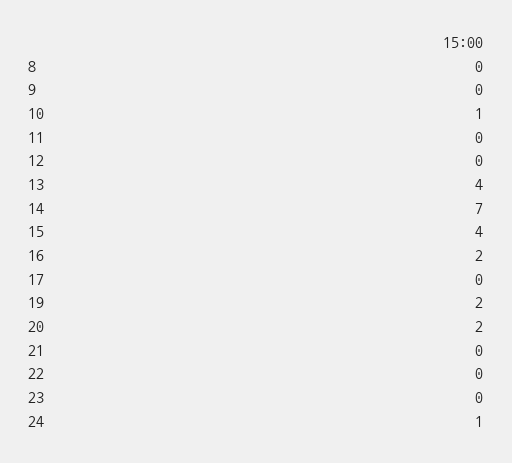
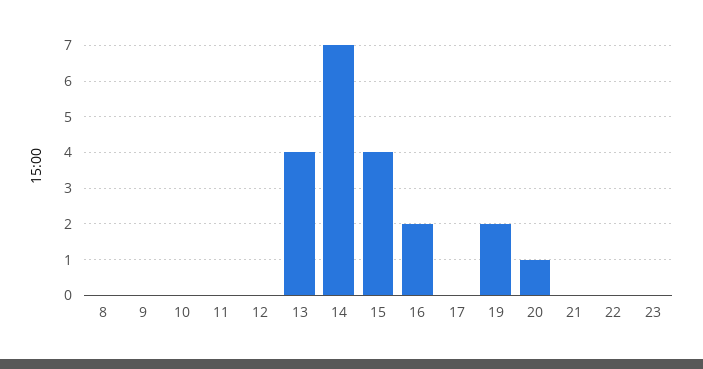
10: 1 -> 0
20: 2 -> 1
24: 1 -> none

